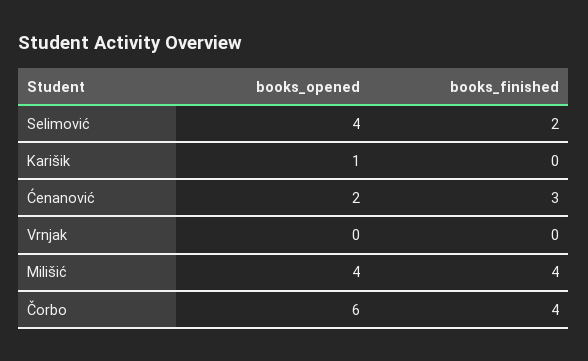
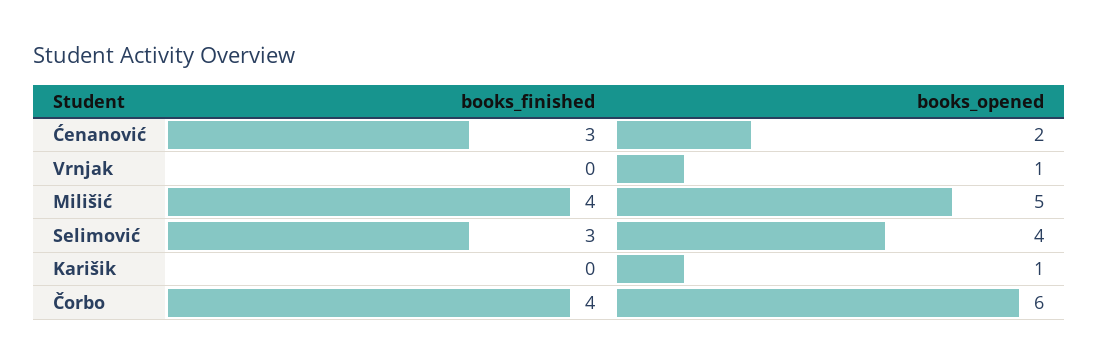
books_finished, Selimović: 2 -> 3
books_opened, Vrnjak: 0 -> 1
books_opened, Milišić: 4 -> 5

